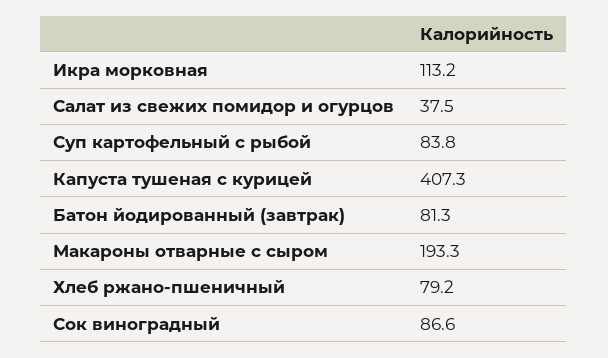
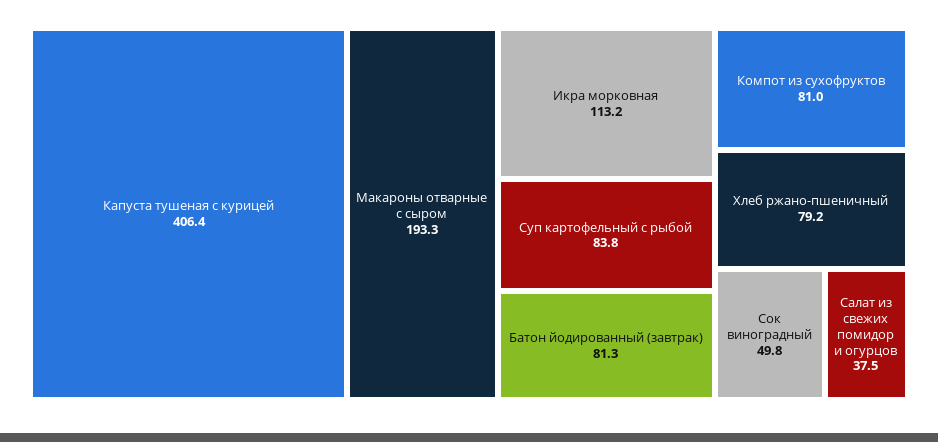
Капуста тушеная с курицей: 407.3 -> 406.4
Сок виноградный: 86.6 -> 49.8
Компот из сухофруктов: none -> 81

